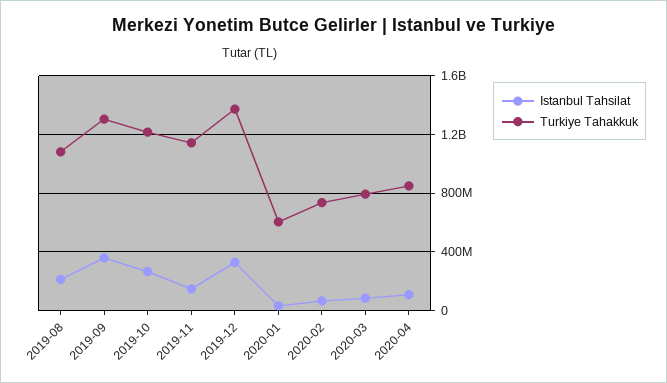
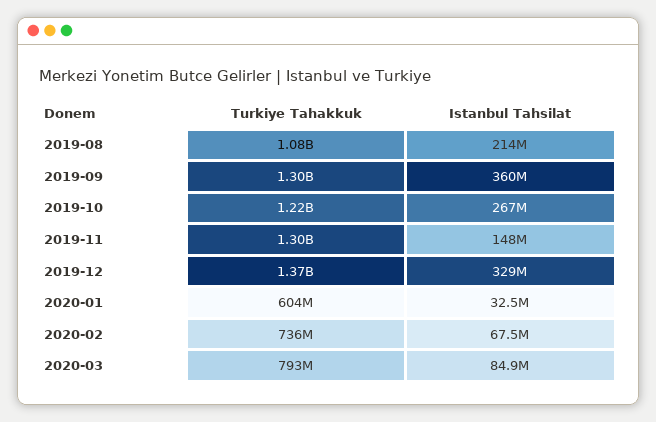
Turkiye Tahakkuk, 2019-11: 1150000000 -> 1300000000
Istanbul Tahsilat, 2020-04: 100000000 -> none
Turkiye Tahakkuk, 2020-04: 850000000 -> none

